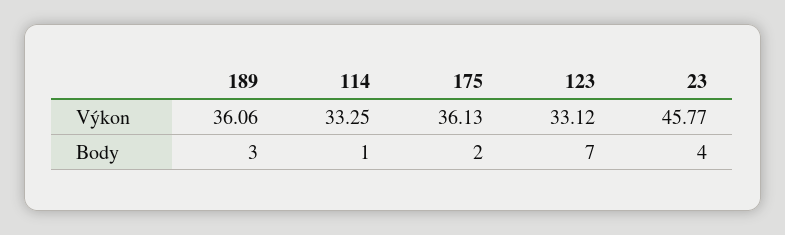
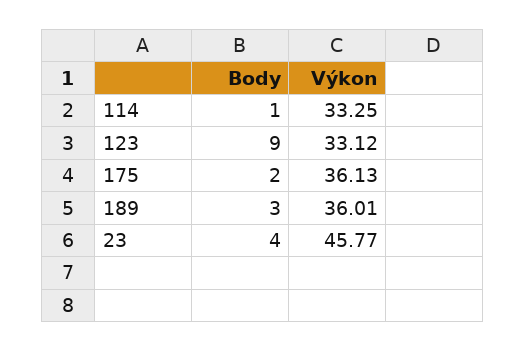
189, Výkon: 36.06 -> 36.01
123, Body: 7 -> 9

